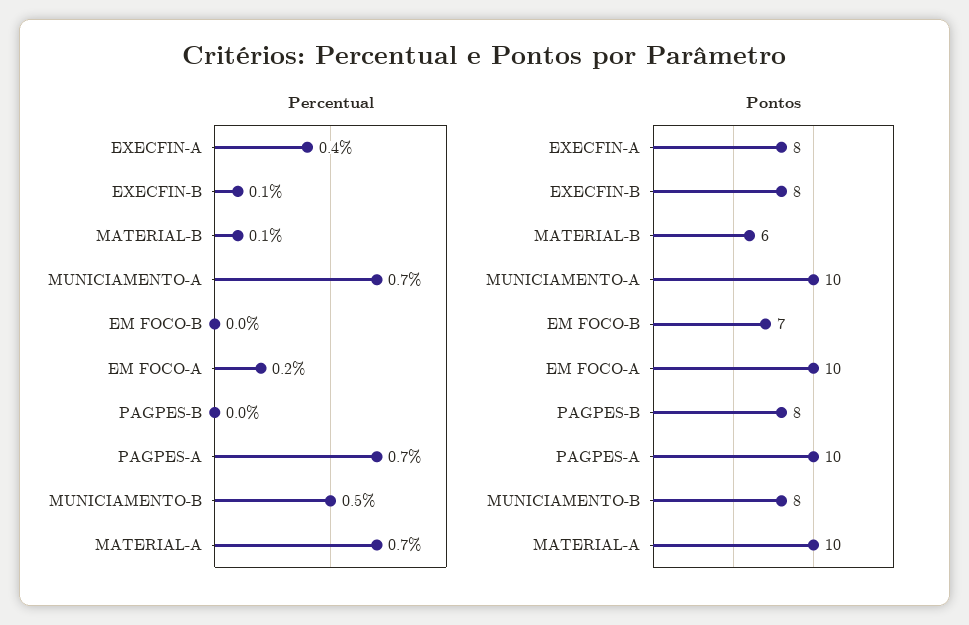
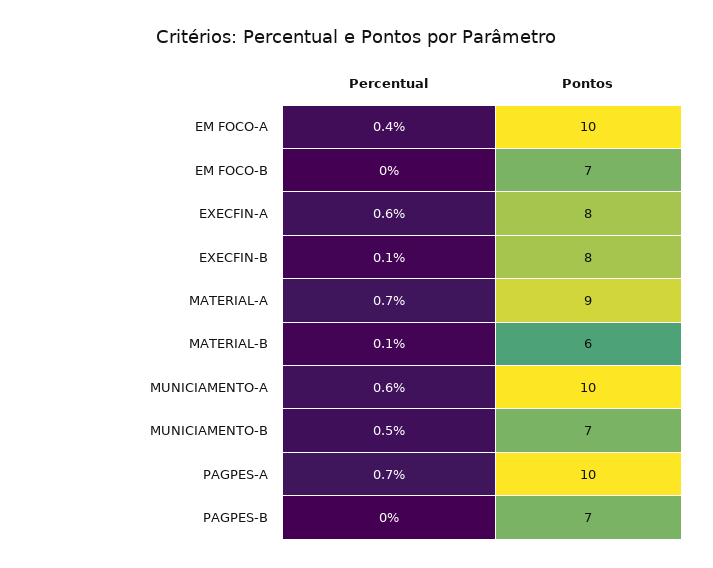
Percentual, EXECFIN-A: 0.4 -> 0.6
Percentual, MUNICIAMENTO-A: 0.7 -> 0.6
Percentual, EM FOCO-A: 0.2 -> 0.4
Pontos, PAGPES-B: 8 -> 7
Pontos, MUNICIAMENTO-B: 8 -> 7
Pontos, MATERIAL-A: 10 -> 9

